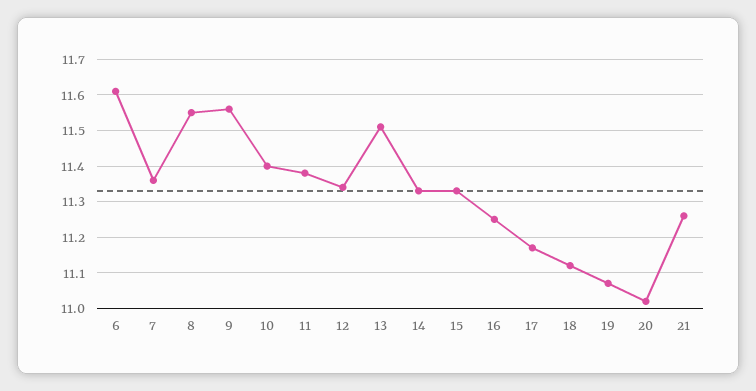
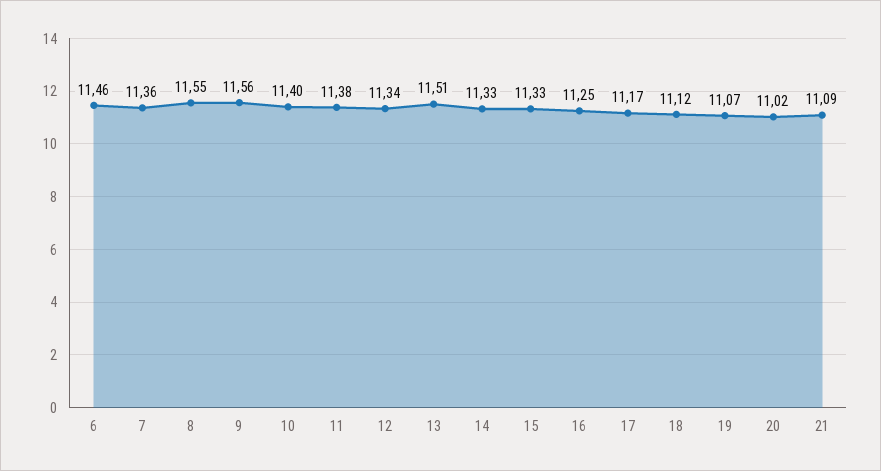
6: 11.6 -> 11.46
21: 11.25 -> 11.09

